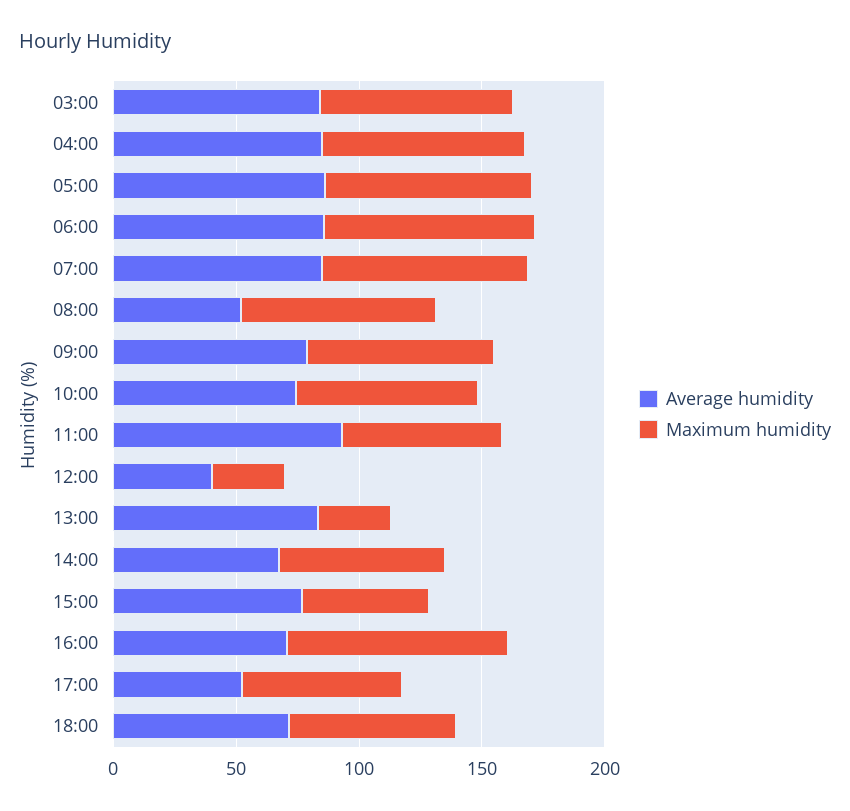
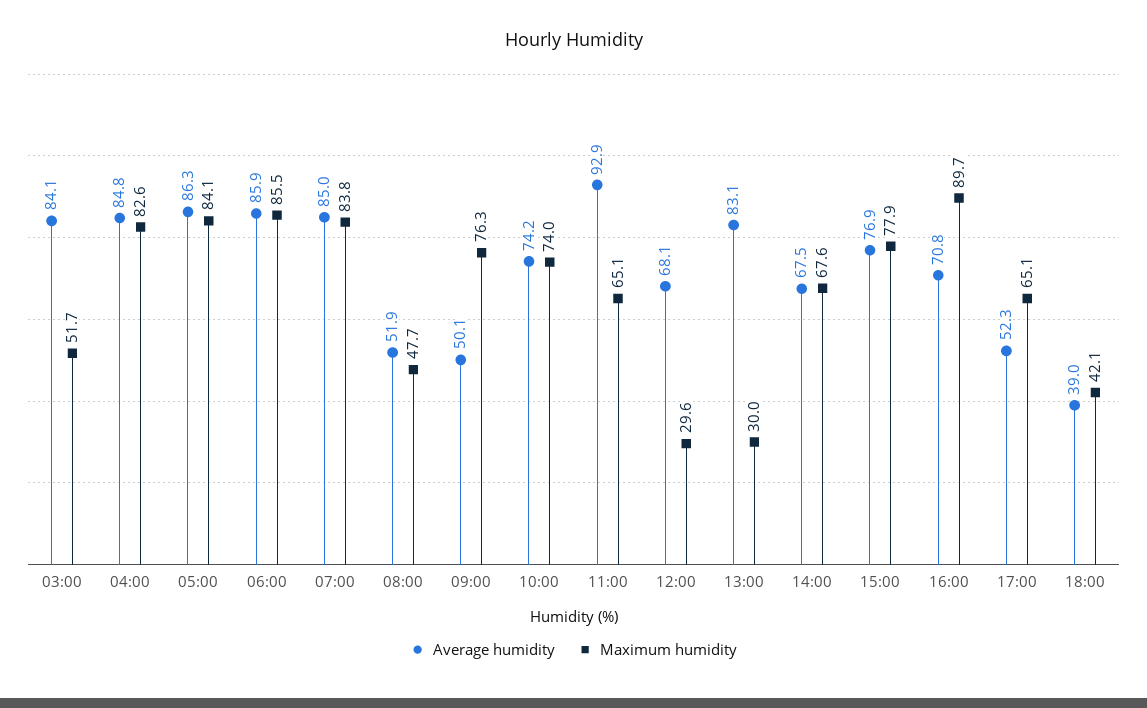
Maximum humidity, 03:00: 80 -> 51.7
Maximum humidity, 08:00: 80 -> 47.7
Average humidity, 09:00: 80 -> 50.1
Average humidity, 12:00: 40 -> 68.1
Maximum humidity, 15:00: 50 -> 77.9
Average humidity, 18:00: 70 -> 39
Maximum humidity, 18:00: 70 -> 42.1

